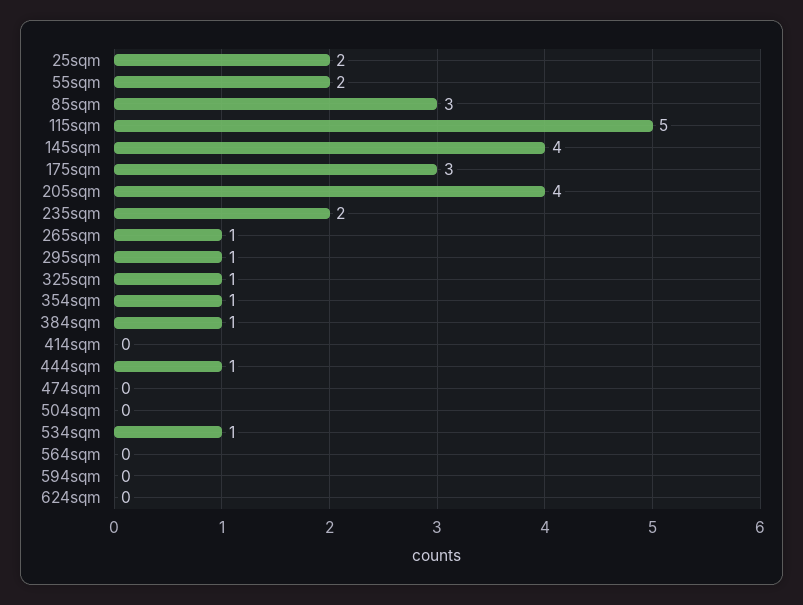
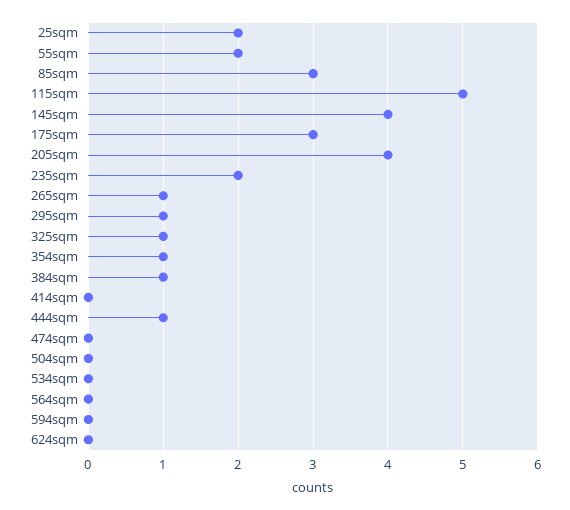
534sqm: 1 -> 0

